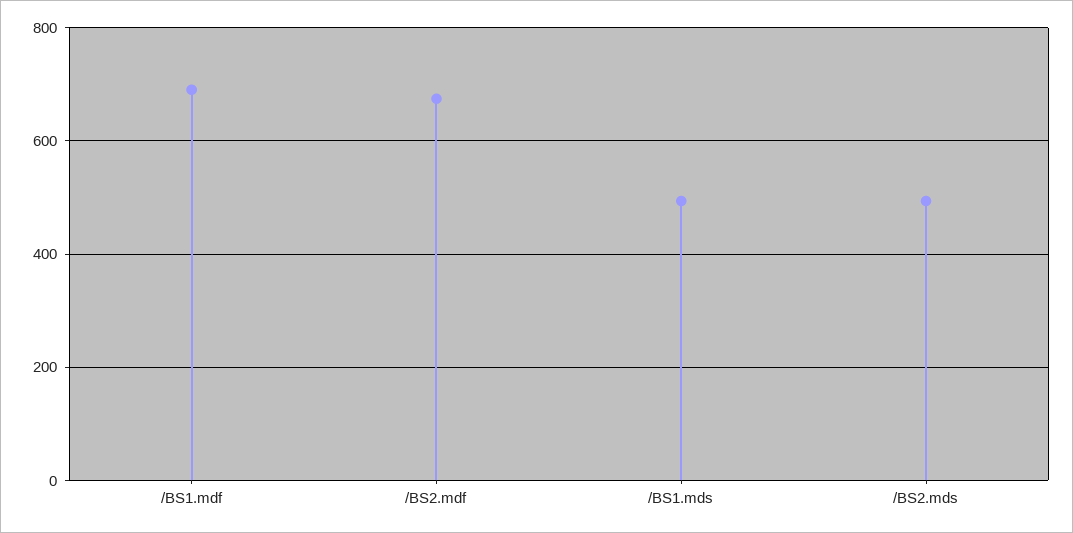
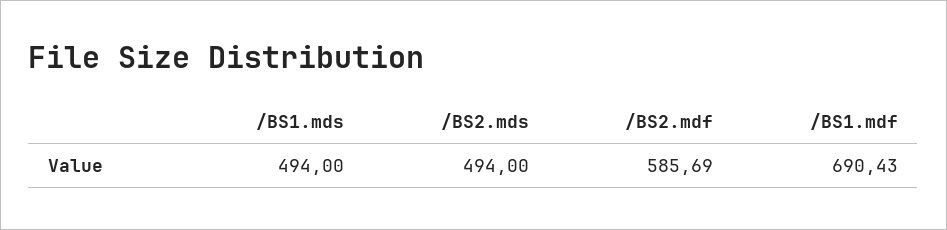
/BS2.mdf: 680 -> 585.69

